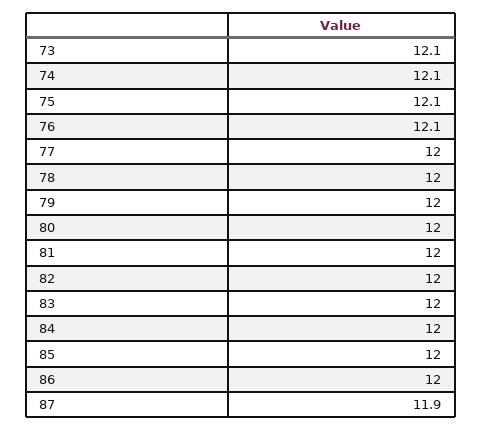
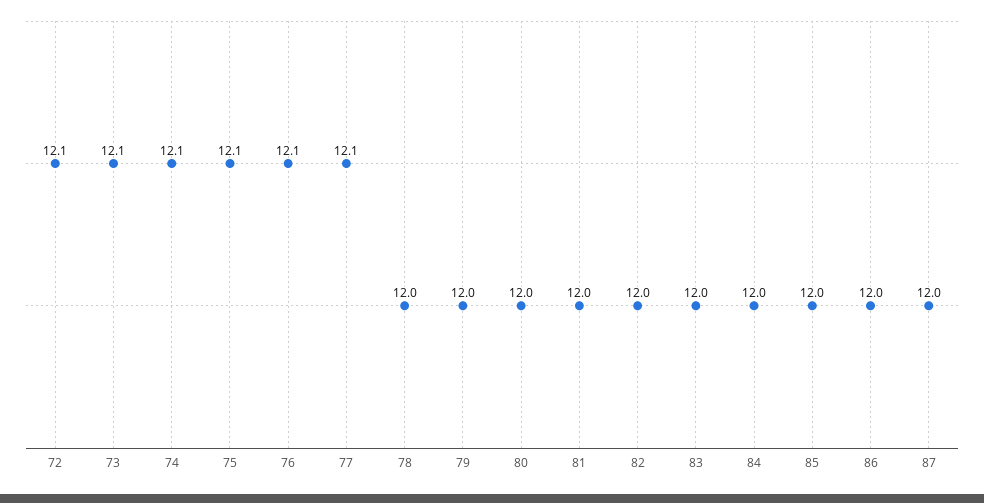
77: 12 -> 12.1
87: 11.9 -> 12
72: none -> 12.1

